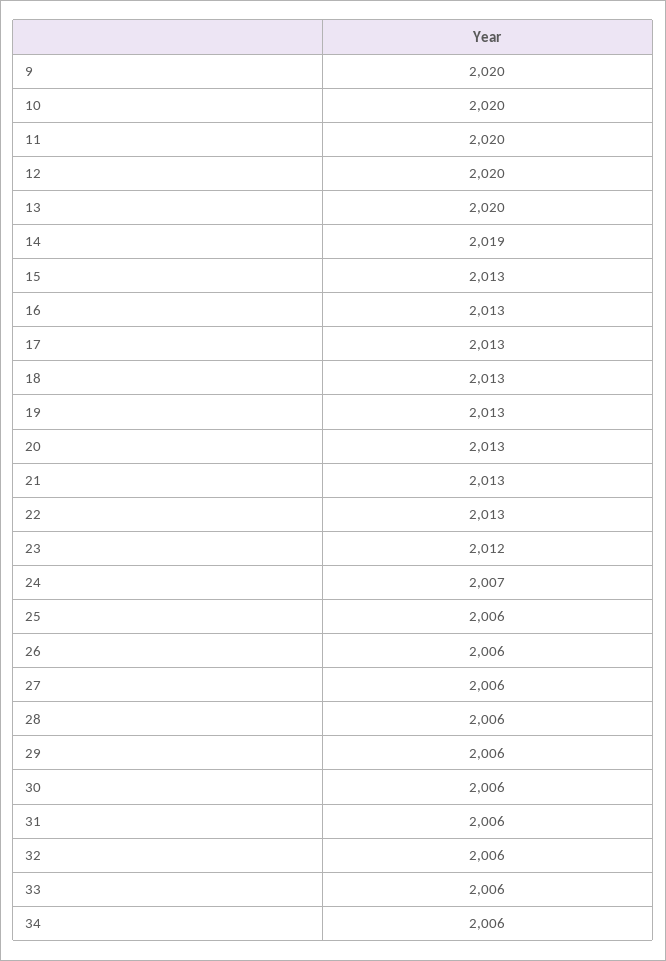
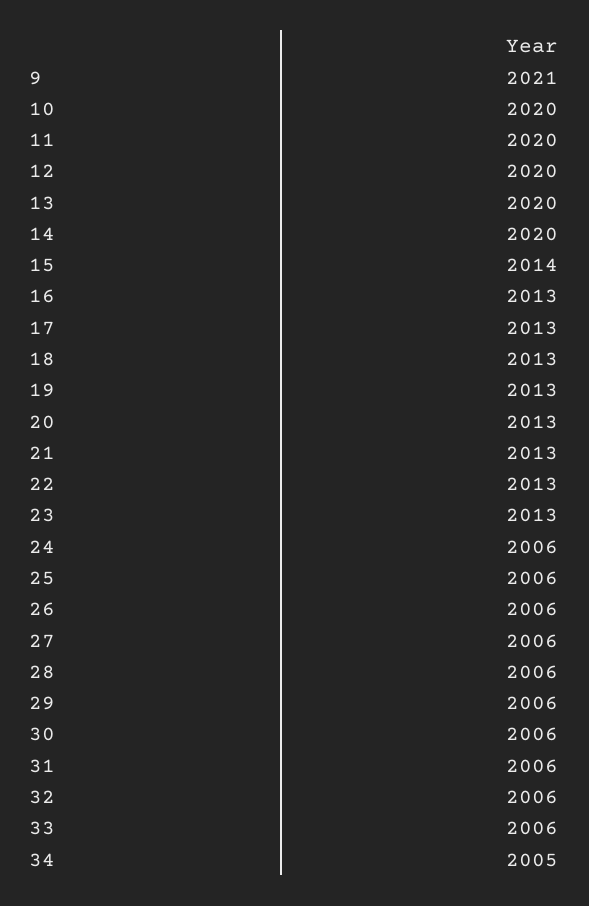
9: 2020 -> 2021
14: 2019 -> 2020
15: 2013 -> 2014
23: 2012 -> 2013
24: 2007 -> 2006
34: 2006 -> 2005

